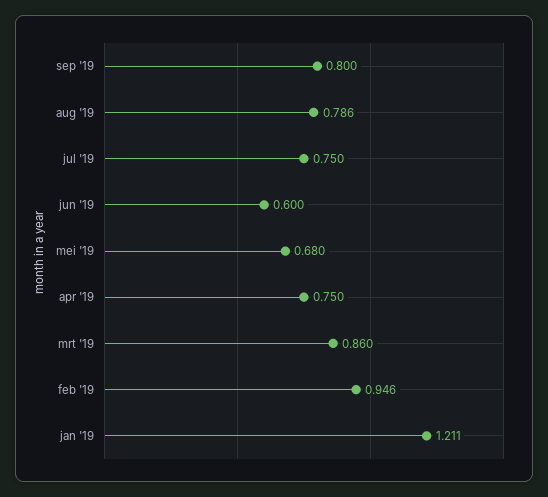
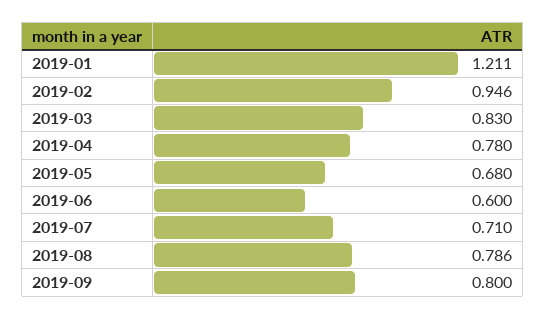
jul '19: 0.75 -> 0.71
apr '19: 0.75 -> 0.78
mrt '19: 0.86 -> 0.83

